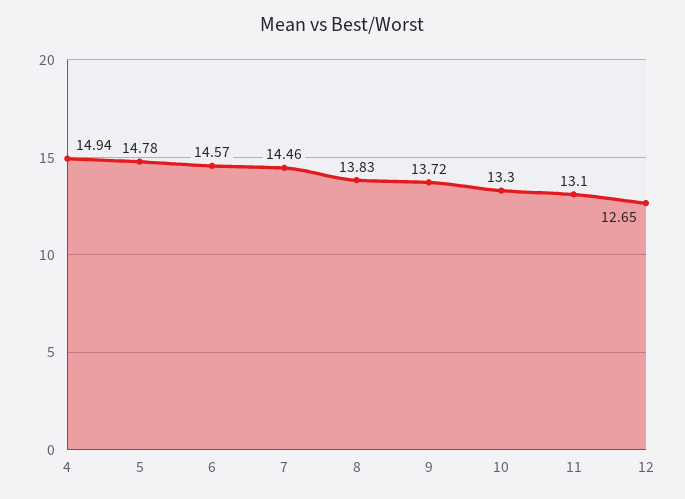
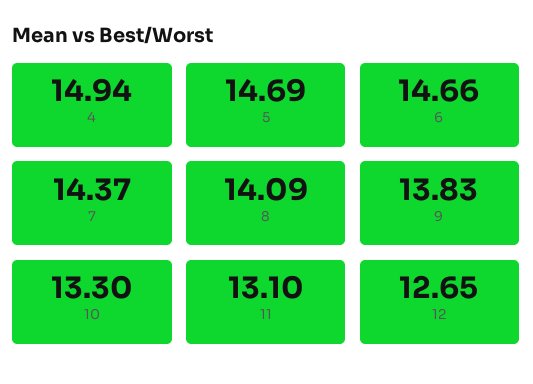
5: 14.78 -> 14.69
6: 14.57 -> 14.66
7: 14.46 -> 14.37
8: 13.83 -> 14.09
9: 13.72 -> 13.83

